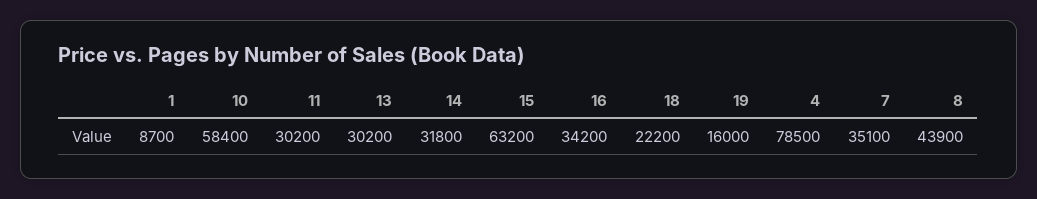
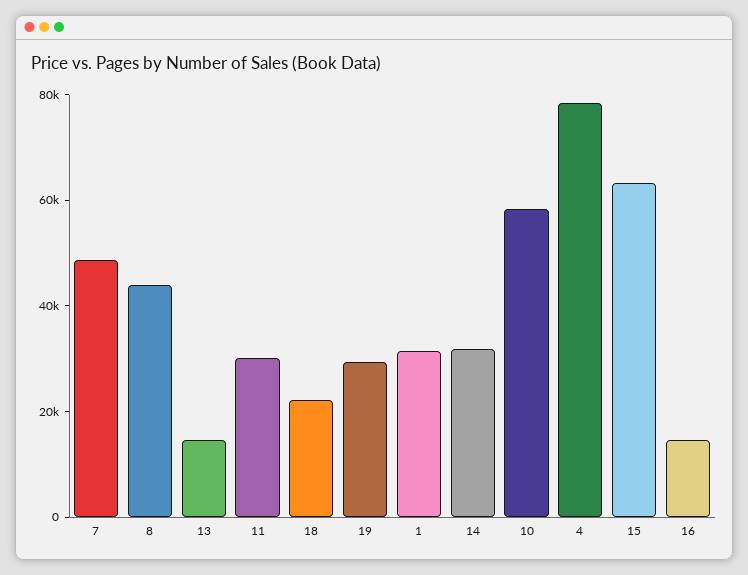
1: 8700 -> 30000
13: 30200 -> 15000
16: 34200 -> 15000
19: 16000 -> 30000
7: 35100 -> 50000

